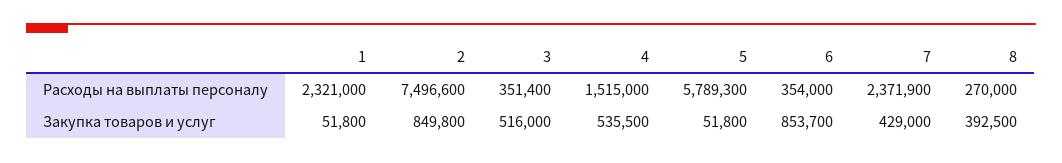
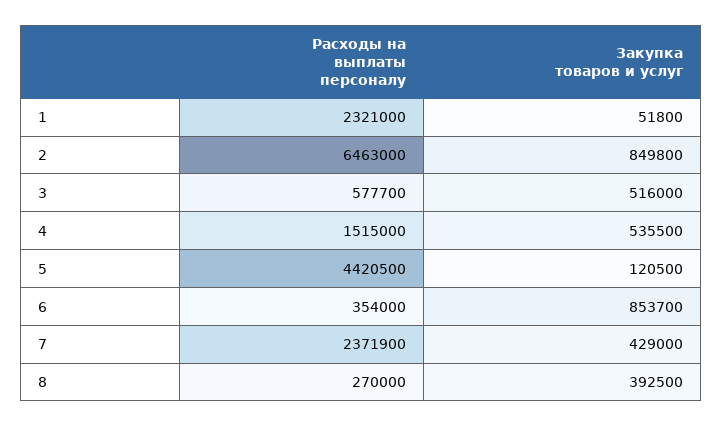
2, Расходы на выплаты персоналу: 7496600 -> 6463000
3, Расходы на выплаты персоналу: 351400 -> 577700
5, Расходы на выплаты персоналу: 5789300 -> 4420500
5, Закупка товаров и услуг: 51800 -> 120500

